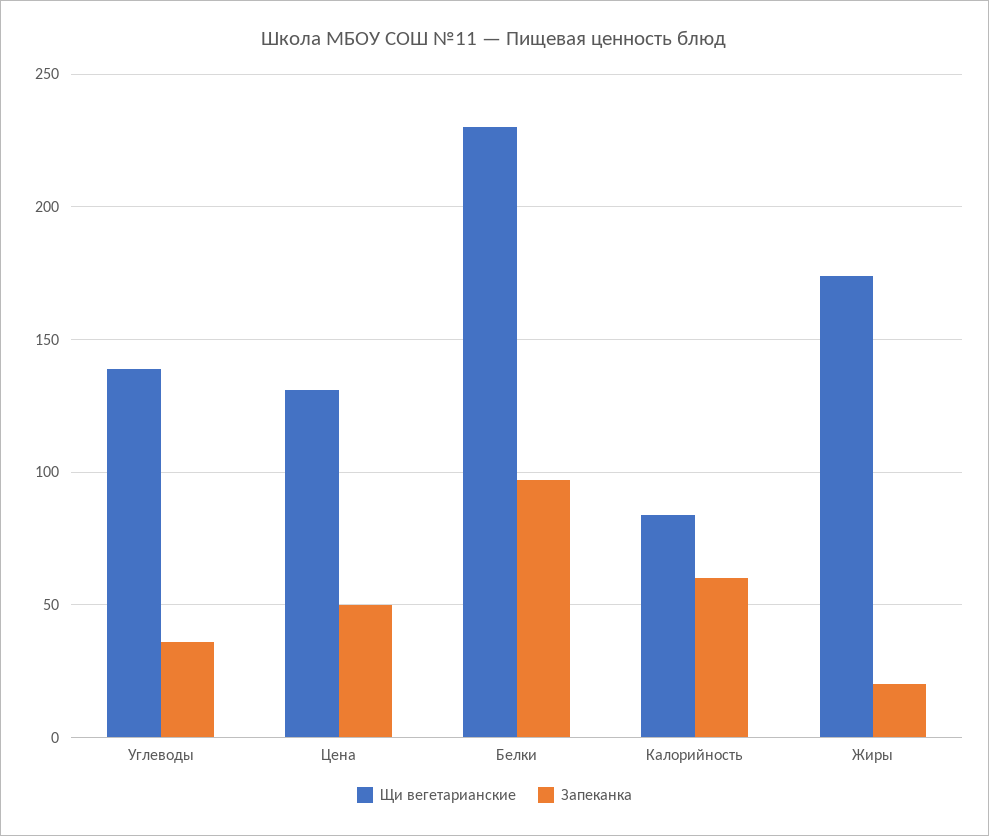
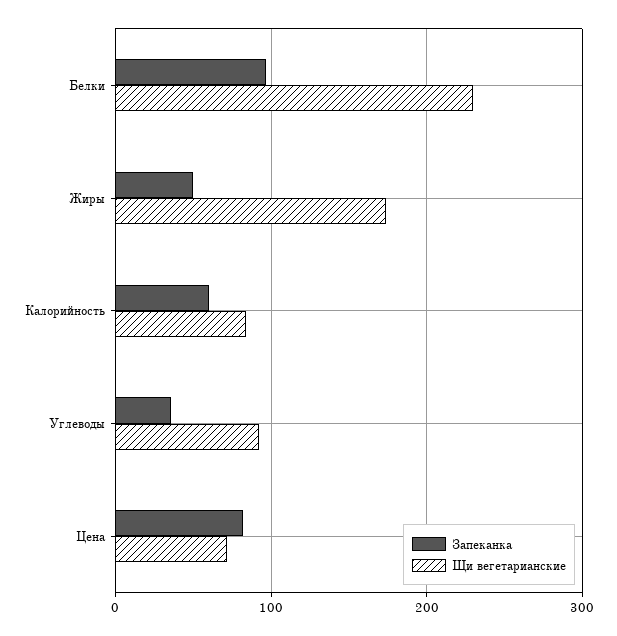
Щи вегетарианские, Углеводы: 140 -> 90
Щи вегетарианские, Цена: 130 -> 70
Запеканка, Цена: 50 -> 80
Запеканка, Жиры: 20 -> 50

